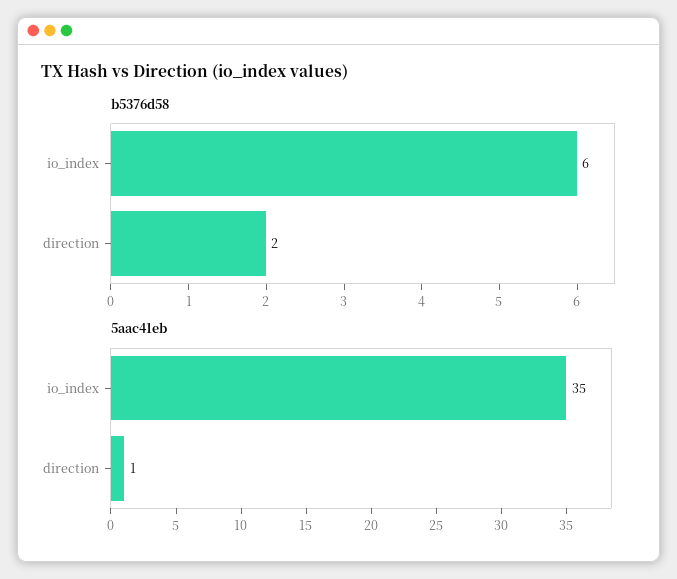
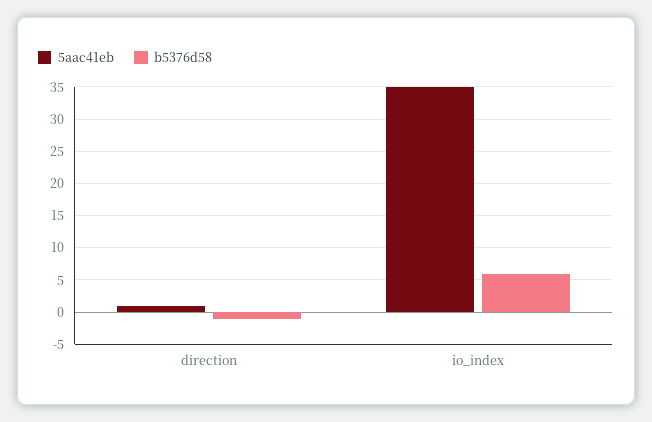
b5376d58, direction: 2 -> -1

